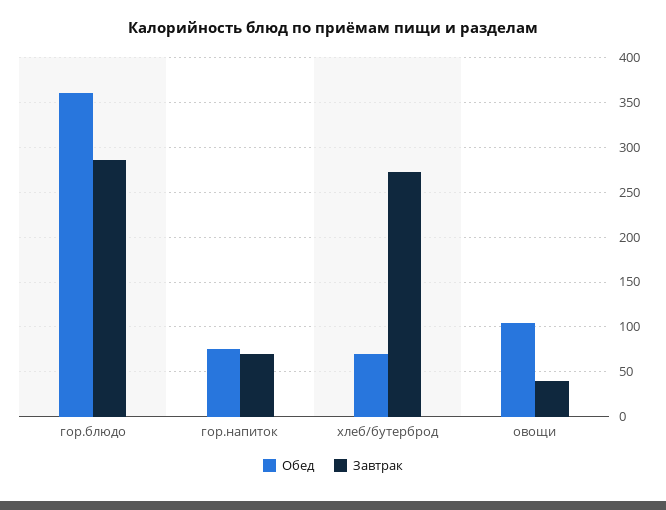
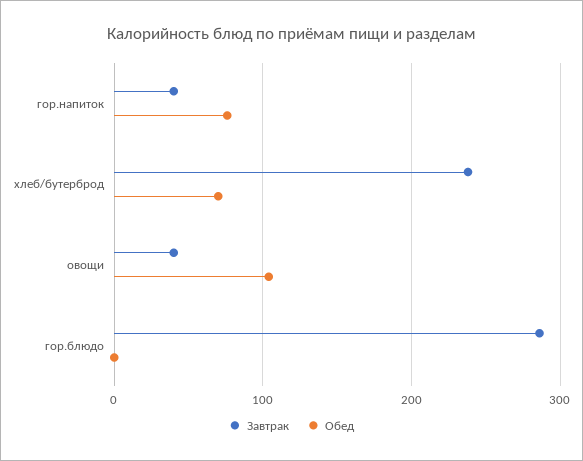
Обед, гор.блюдо: 360 -> 0
Завтрак, гор.напиток: 70 -> 40
Завтрак, хлеб/бутерброд: 270 -> 240

